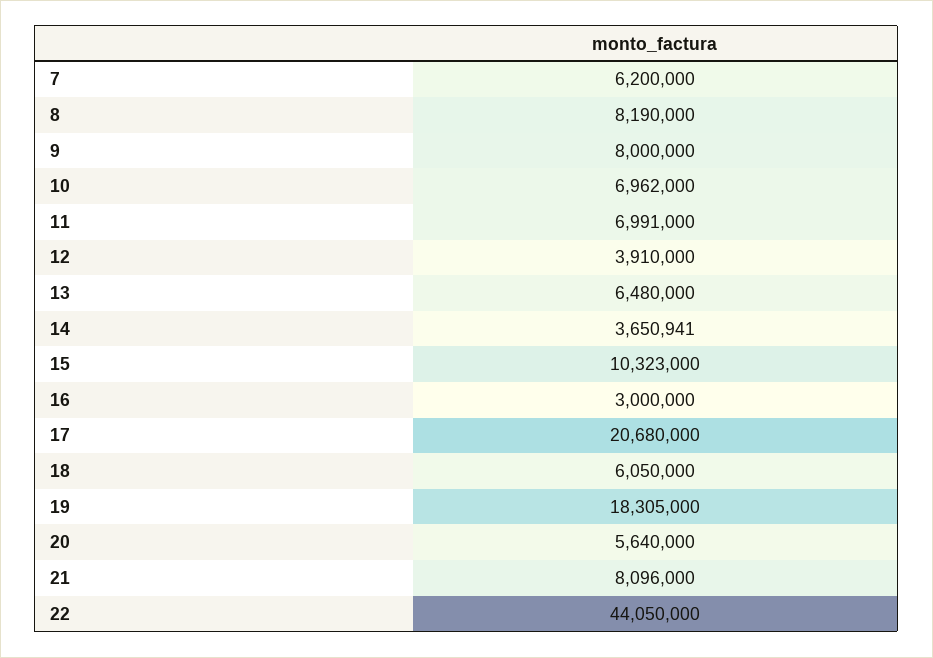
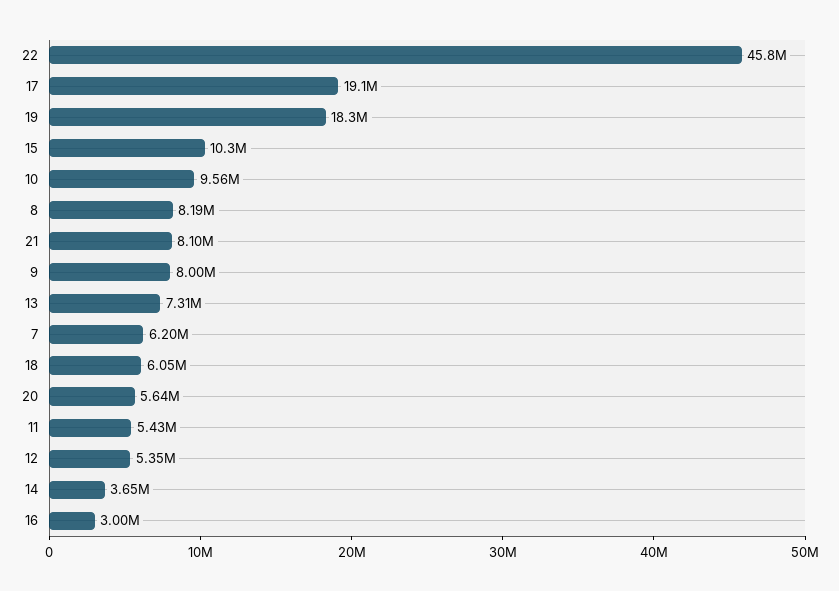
10: 6962000 -> 9560000
11: 6991000 -> 5430000
12: 3910000 -> 5350000
13: 6480000 -> 7310000
17: 20680000 -> 19100000
22: 44050000 -> 45800000

